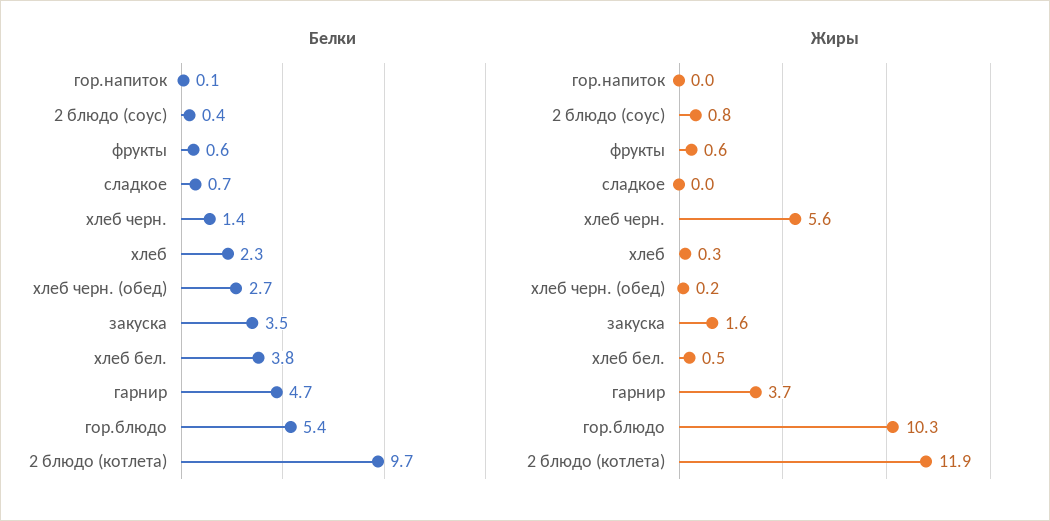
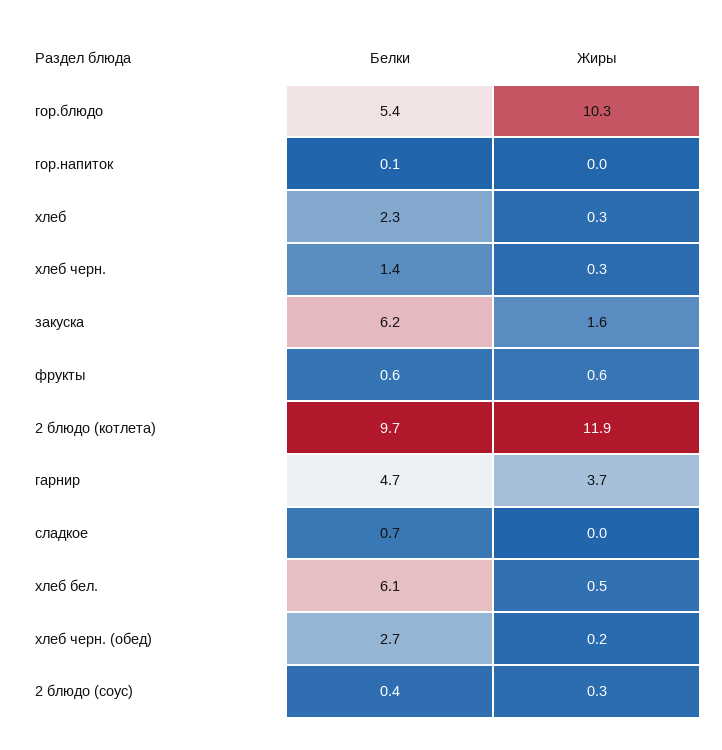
Белки, закуска: 3.5 -> 6.2
Белки, хлеб бел.: 3.8 -> 6.1
Жиры, 2 блюдо (соус): 0.8 -> 0.3
Жиры, хлеб черн.: 5.6 -> 0.3

